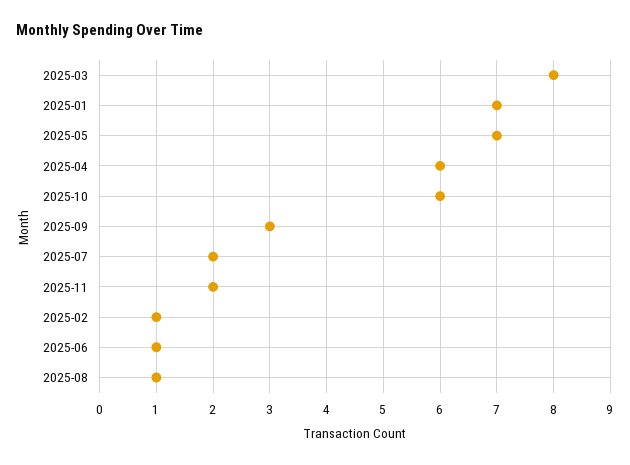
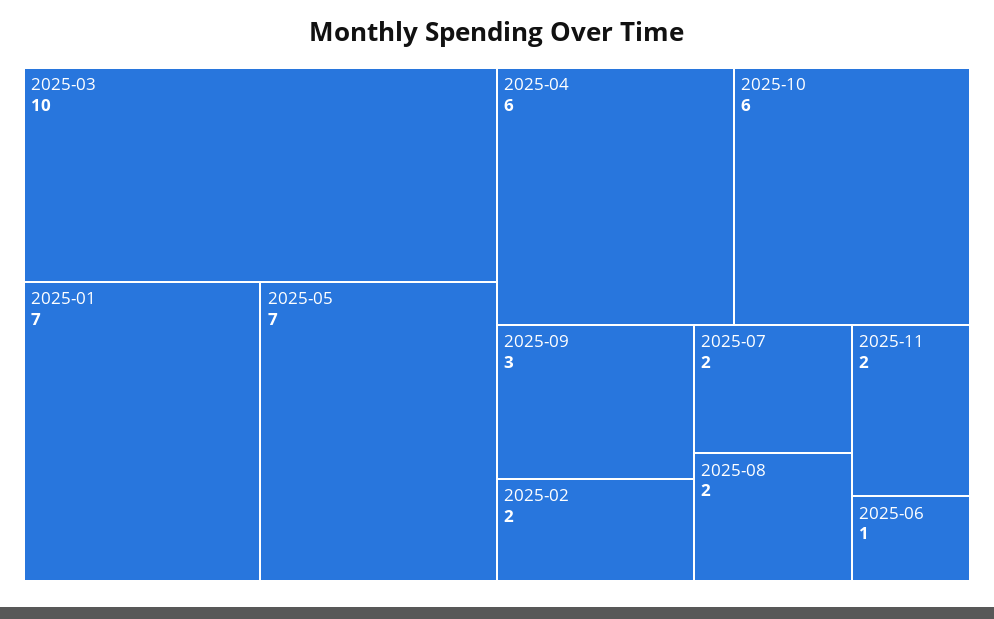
2025-03: 8 -> 10
2025-02: 1 -> 2
2025-08: 1 -> 2

